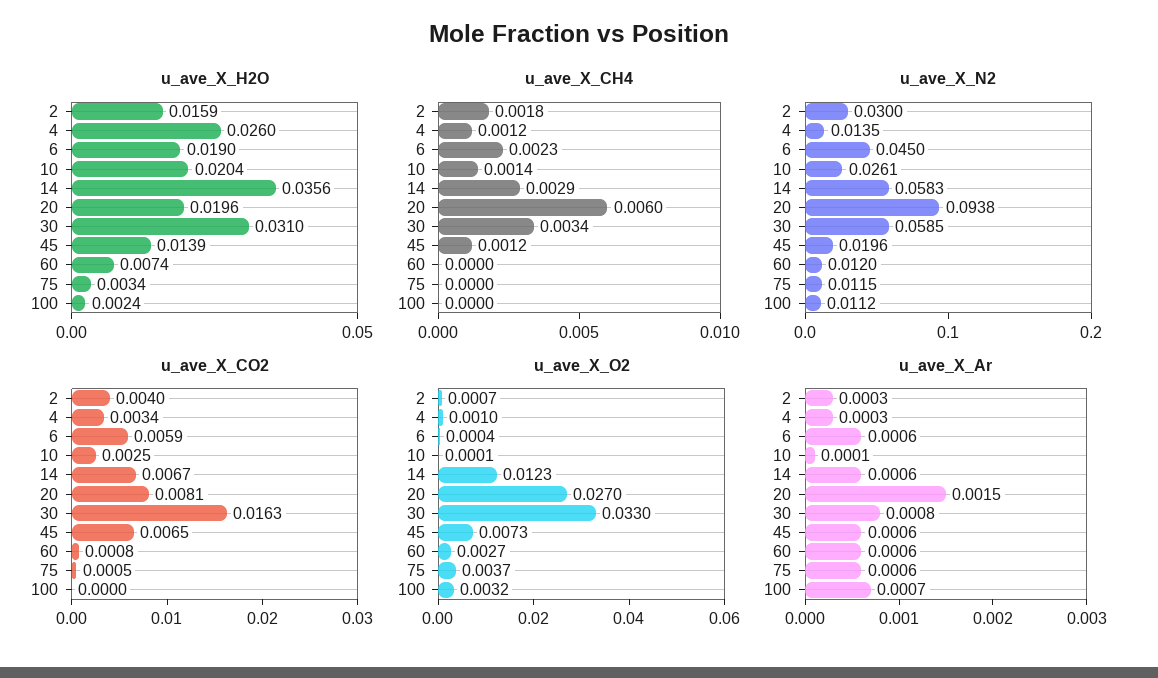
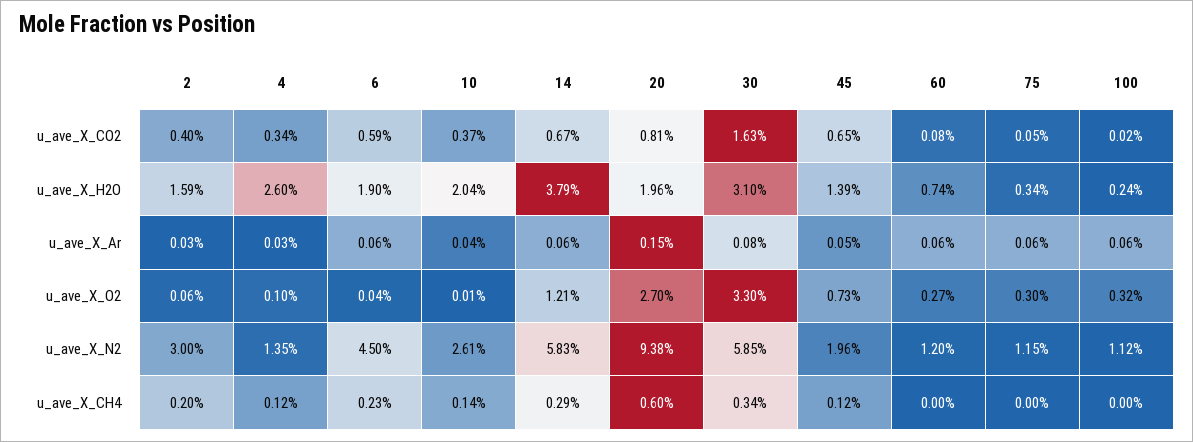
u_ave_X_H2O, 14: 0.0356 -> 0.0379
u_ave_X_CH4, 2: 0.0018 -> 0.002
u_ave_X_CO2, 10: 0.0025 -> 0.0037
u_ave_X_CO2, 100: 0 -> 0.0002
u_ave_X_O2, 2: 0.0007 -> 0.0006
u_ave_X_O2, 14: 0.0123 -> 0.0121
u_ave_X_O2, 75: 0.0037 -> 0.003
u_ave_X_Ar, 10: 0.0001 -> 0.0004
u_ave_X_Ar, 45: 0.0006 -> 0.0005
u_ave_X_Ar, 100: 0.0007 -> 0.0006

